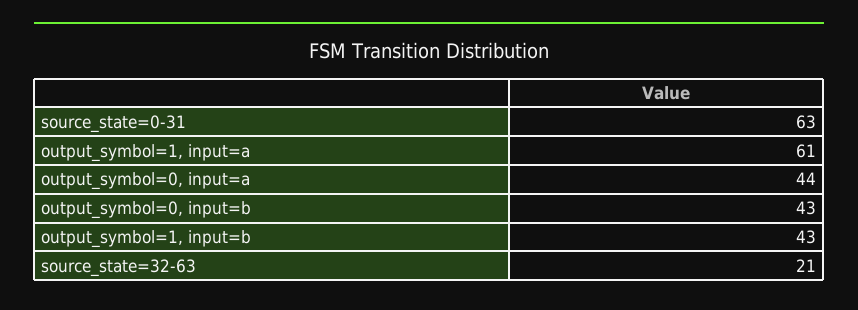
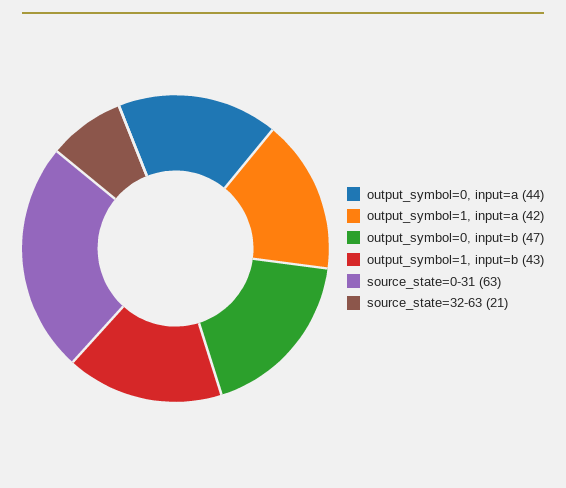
output_symbol=1, input=a: 61 -> 42
output_symbol=0, input=b: 43 -> 47

